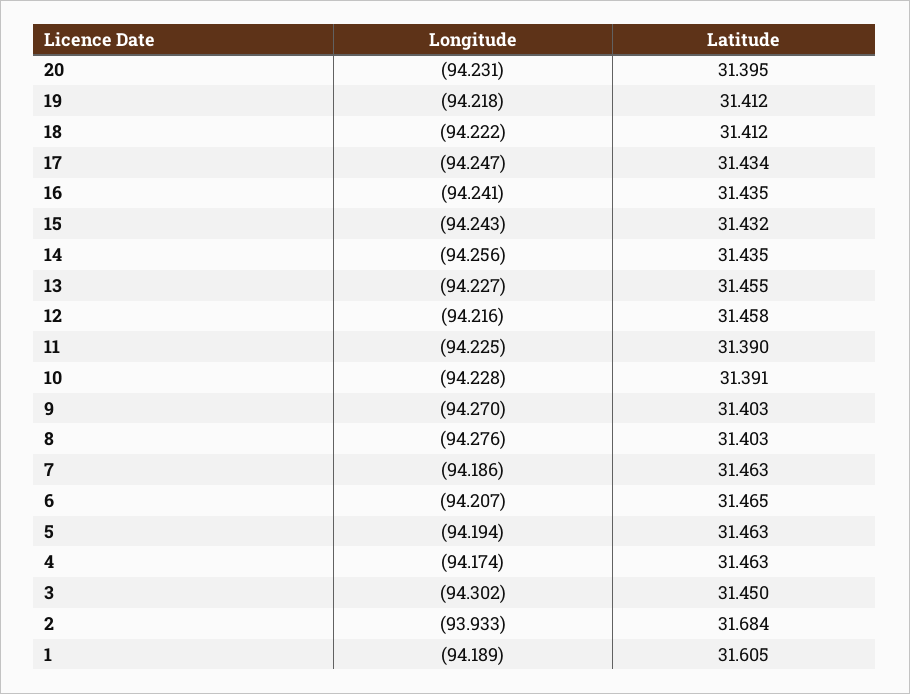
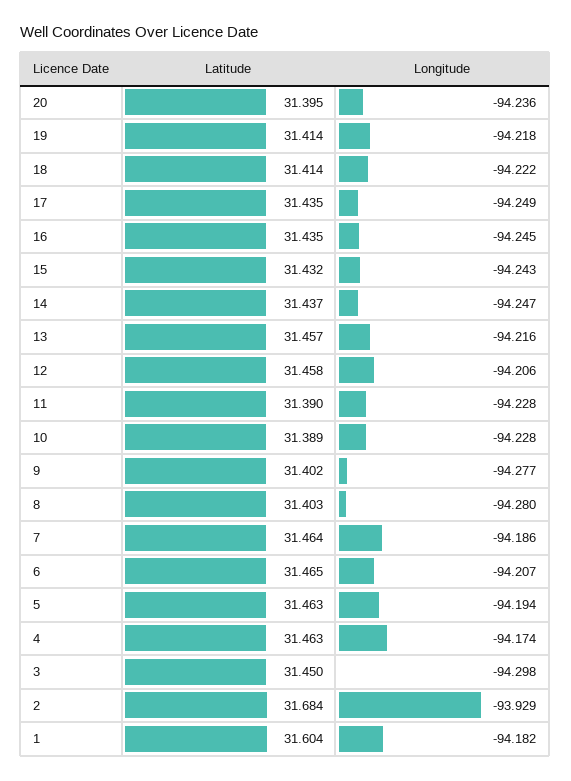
Longitude, 20: -94.231 -> -94.236
Latitude, 19: 31.412 -> 31.414
Latitude, 18: 31.412 -> 31.414
Longitude, 17: -94.247 -> -94.249
Latitude, 17: 31.434 -> 31.435
Longitude, 16: -94.241 -> -94.245
Longitude, 14: -94.256 -> -94.247
Latitude, 14: 31.435 -> 31.437
Longitude, 13: -94.227 -> -94.216
Latitude, 13: 31.455 -> 31.457
Longitude, 12: -94.216 -> -94.206
Longitude, 11: -94.225 -> -94.228
Latitude, 10: 31.391 -> 31.389
Longitude, 9: -94.27 -> -94.277
Latitude, 9: 31.403 -> 31.402
Longitude, 8: -94.276 -> -94.28
Latitude, 7: 31.463 -> 31.464
Longitude, 3: -94.302 -> -94.298
Longitude, 2: -93.933 -> -93.929
Longitude, 1: -94.189 -> -94.182
Latitude, 1: 31.605 -> 31.604

